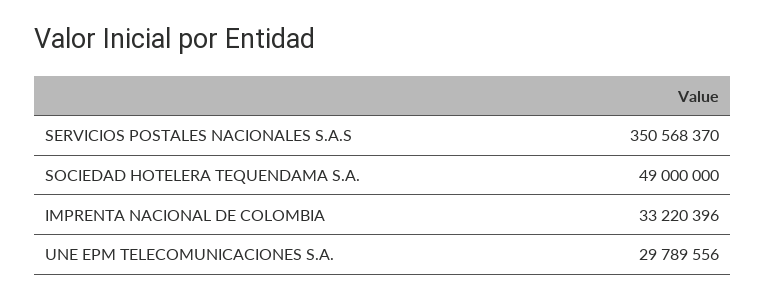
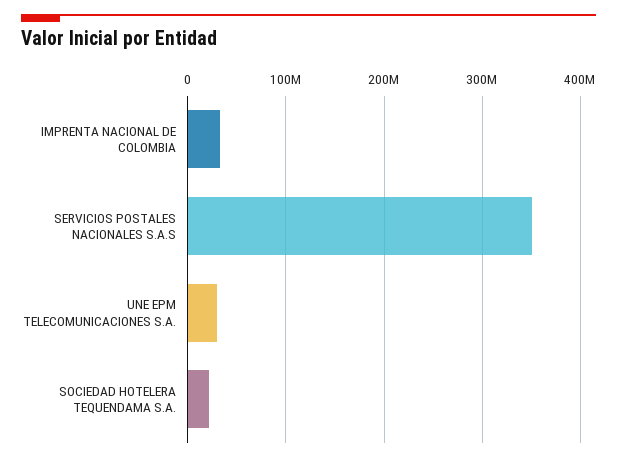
SOCIEDAD HOTELERA TEQUENDAMA S.A.: 49000000 -> 20000000

